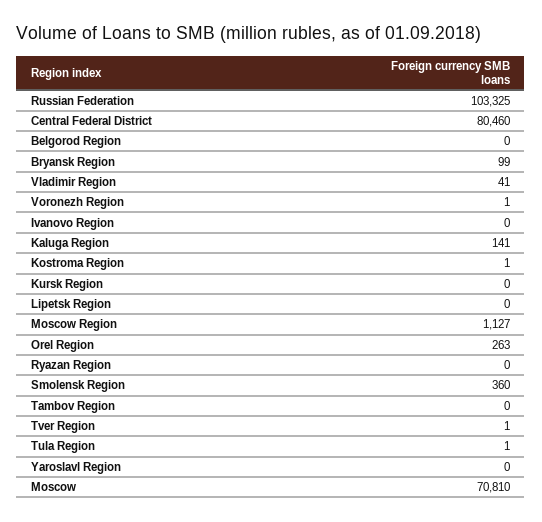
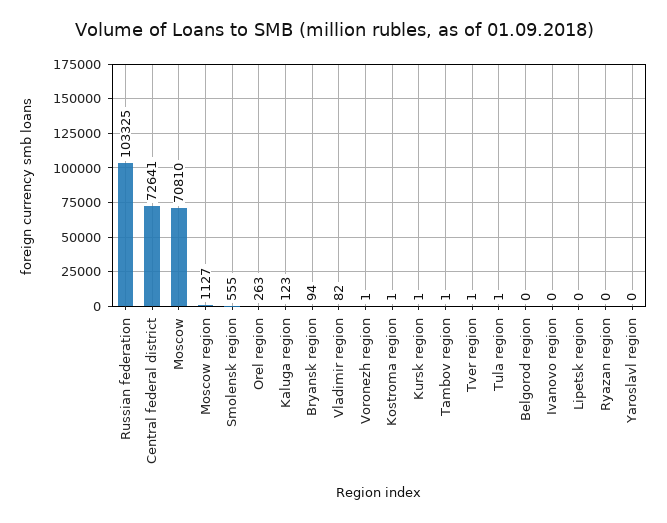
Central Federal District: 80460 -> 72641
Bryansk Region: 99 -> 94
Vladimir Region: 41 -> 82
Kaluga Region: 141 -> 123
Kursk Region: 0 -> 1
Smolensk Region: 360 -> 555
Tambov Region: 0 -> 1

